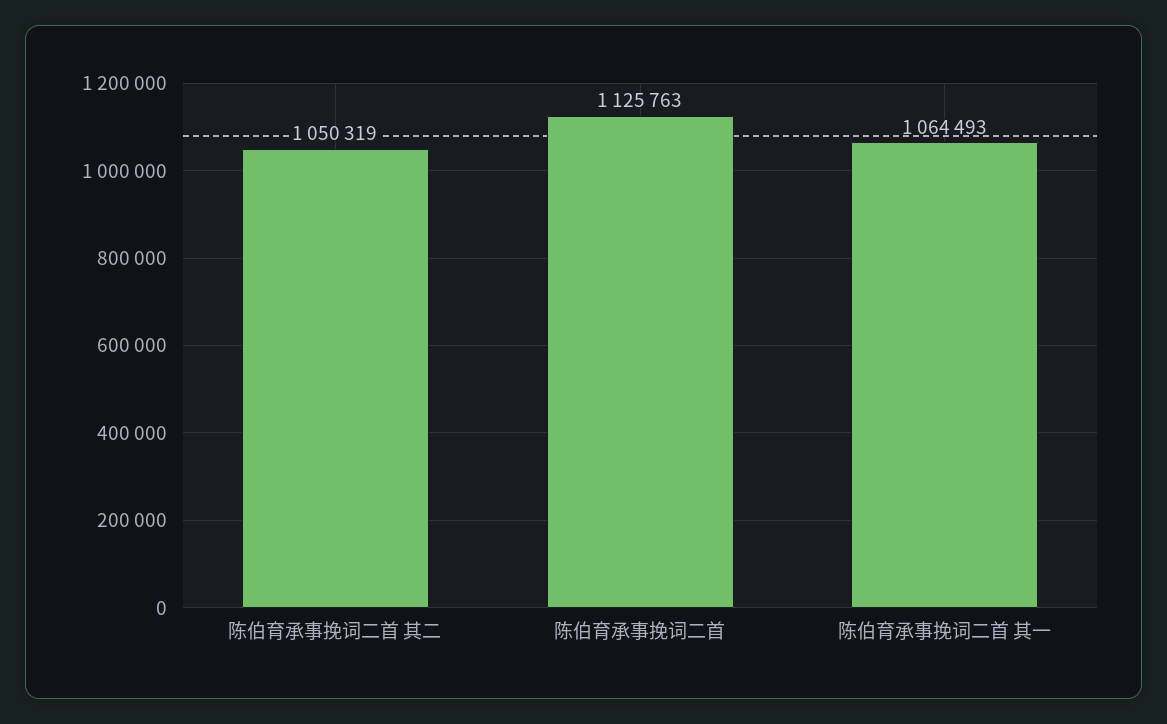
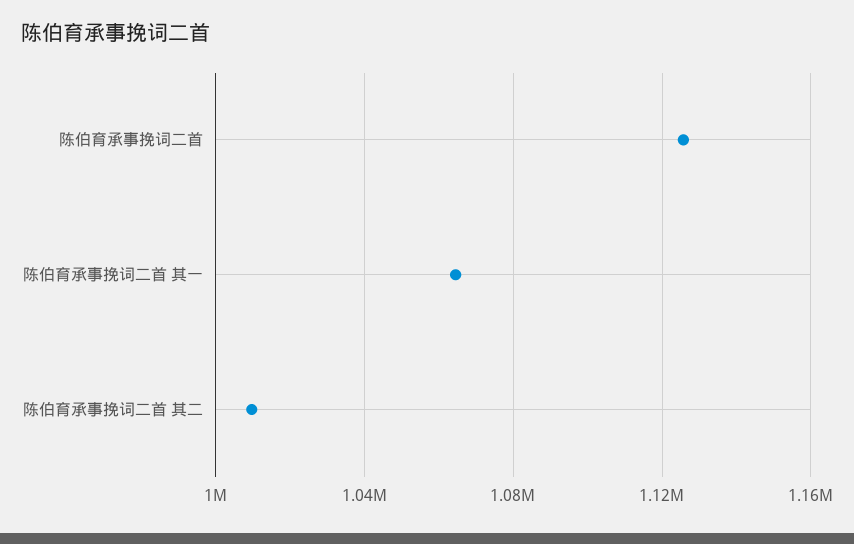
陈伯育承事挽词二首 其二: 1050319 -> 1010000

